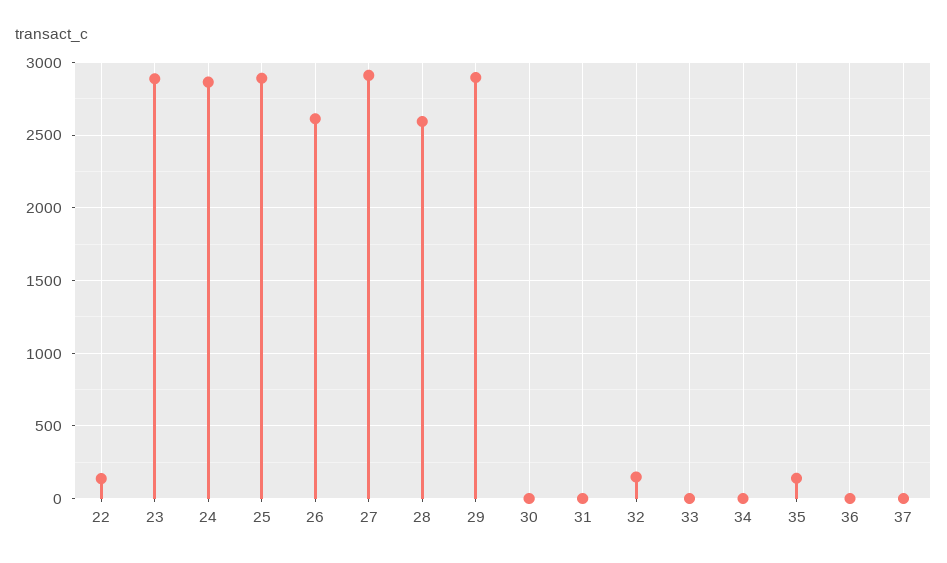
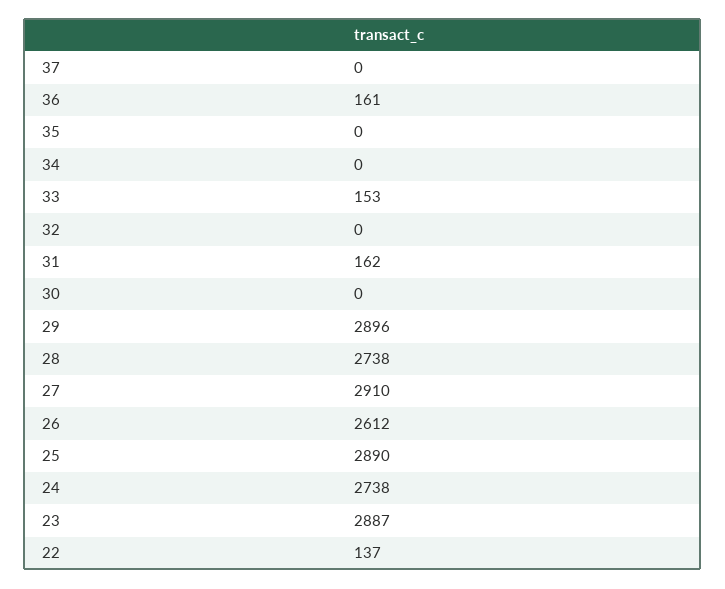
24: 2850 -> 2738
28: 2600 -> 2738
31: 0 -> 162
32: 150 -> 0
33: 0 -> 153
35: 150 -> 0
36: 0 -> 161

